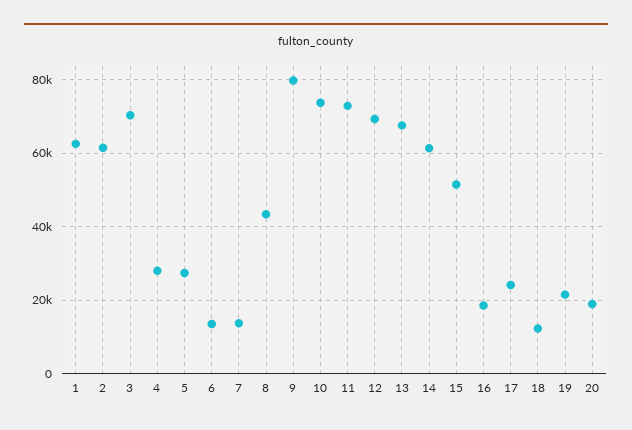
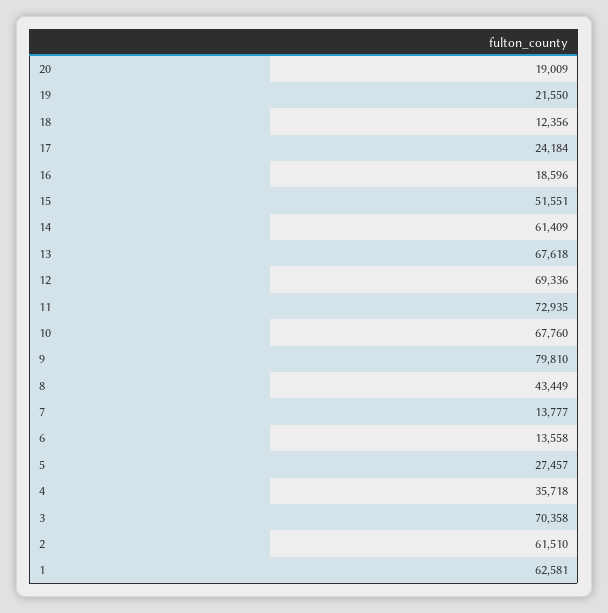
4: 28000 -> 35718
10: 74000 -> 67760

